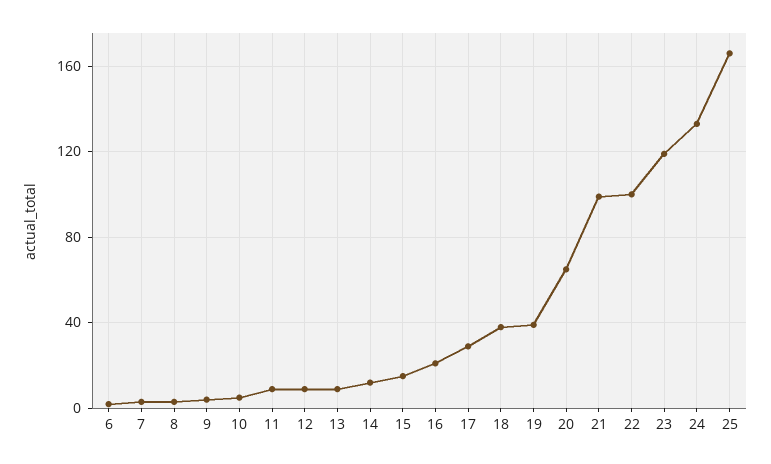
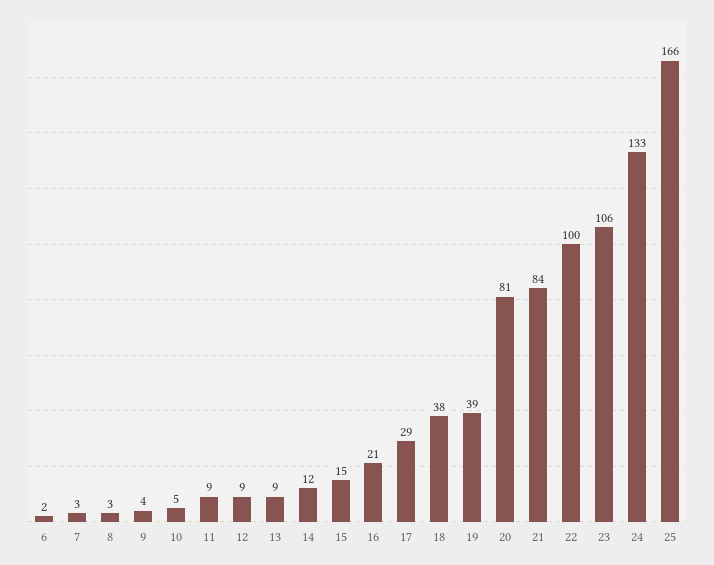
20: 65 -> 81
21: 100 -> 84
23: 120 -> 106

